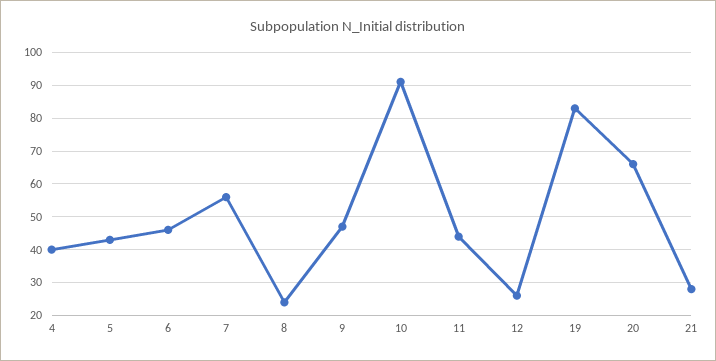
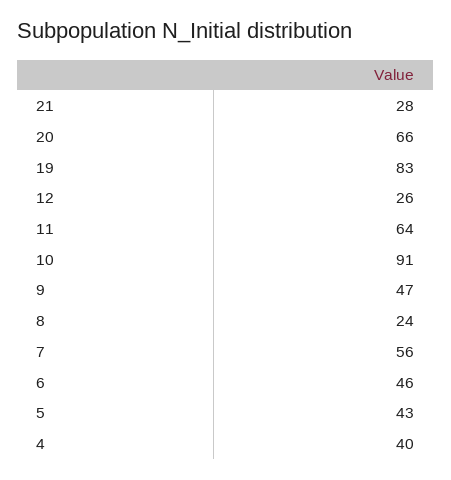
11: 45 -> 64

